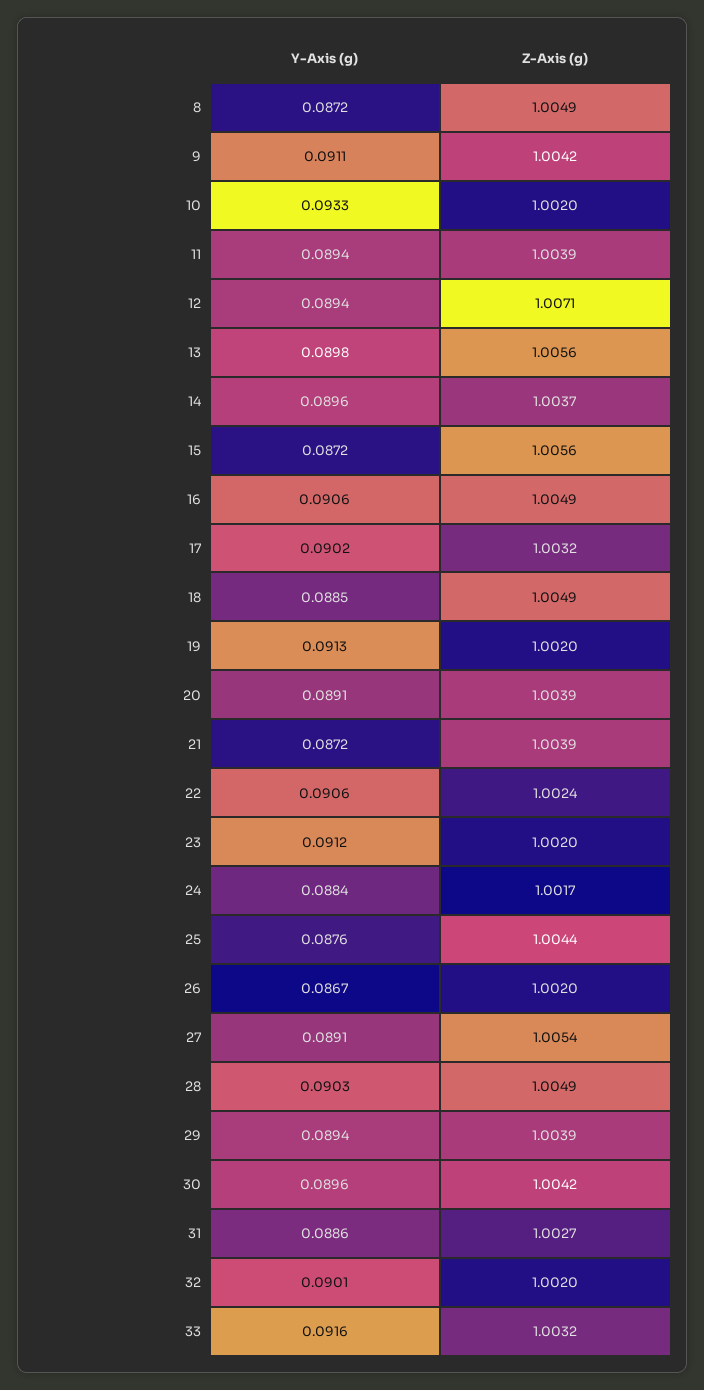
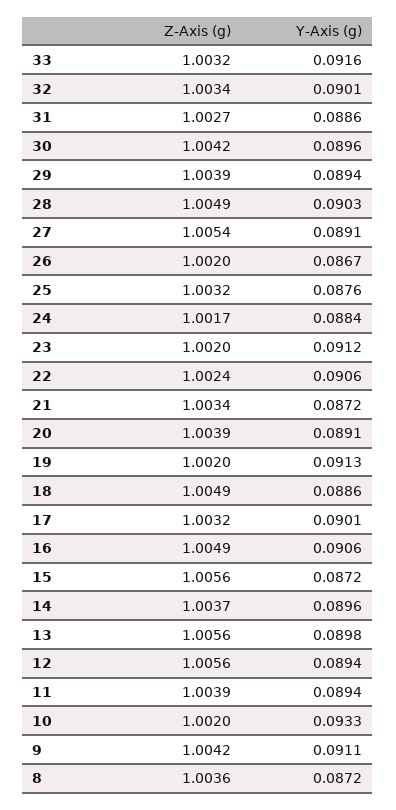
Z-Axis (g), 8: 1.0049 -> 1.0036
Z-Axis (g), 12: 1.0071 -> 1.0056
Y-Axis (g), 17: 0.0902 -> 0.0901
Y-Axis (g), 18: 0.0885 -> 0.0886
Z-Axis (g), 21: 1.0039 -> 1.0034
Z-Axis (g), 25: 1.0044 -> 1.0032
Z-Axis (g), 32: 1.002 -> 1.0034

